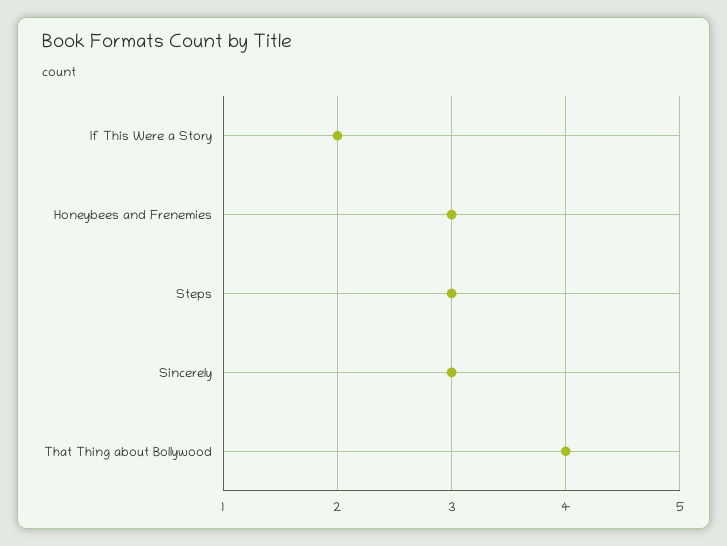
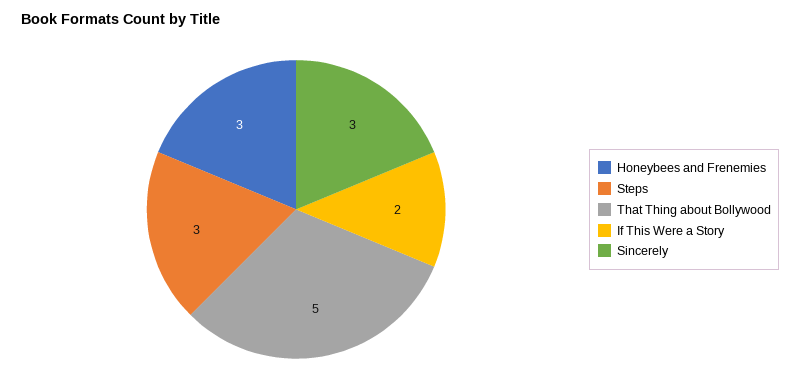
That Thing about Bollywood: 4 -> 5

